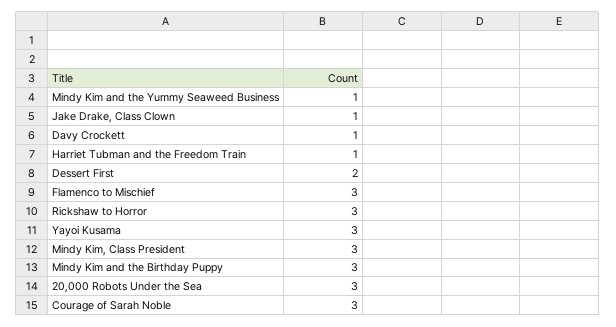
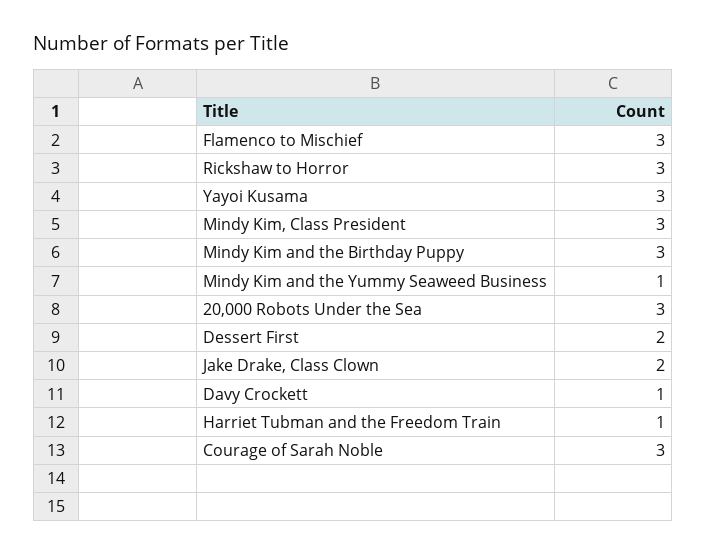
Jake Drake, Class Clown: 1 -> 2

